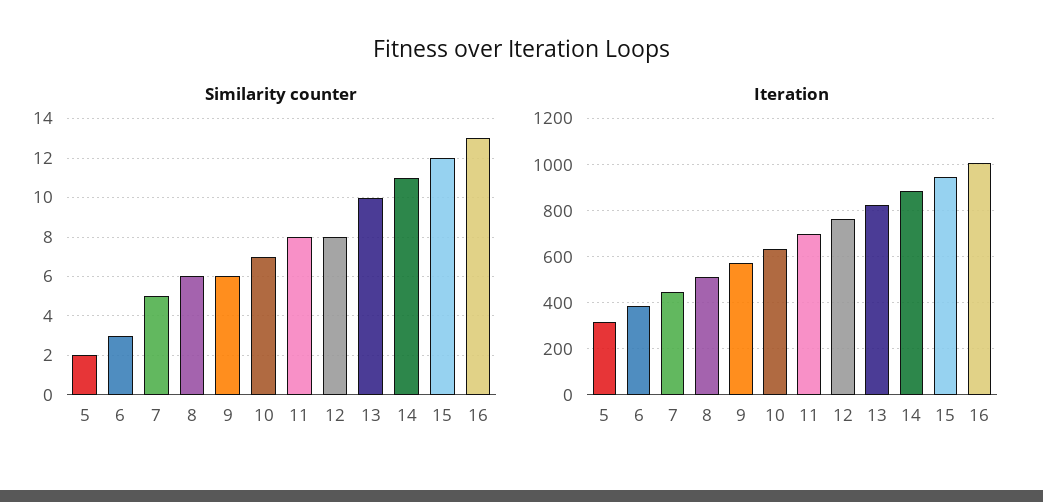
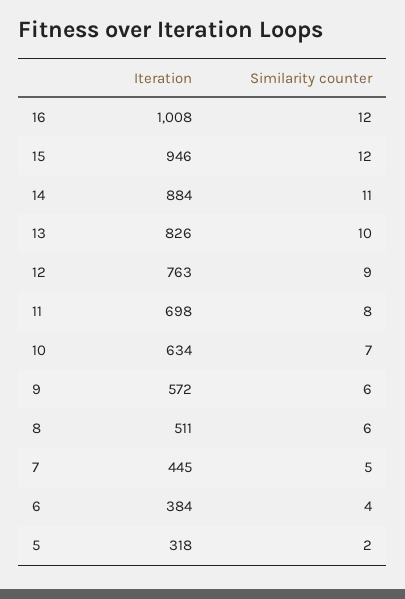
Similarity counter, 6: 3 -> 4
Similarity counter, 12: 8 -> 9
Similarity counter, 16: 13 -> 12

